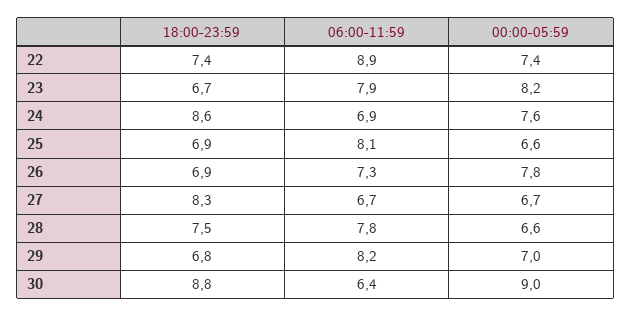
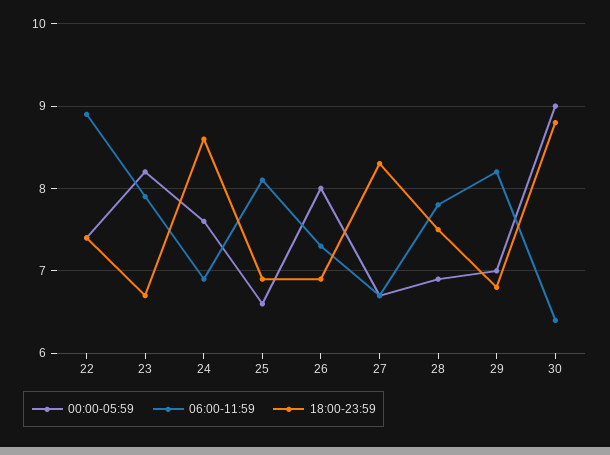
00:00-05:59, 26: 7.8 -> 8
00:00-05:59, 28: 6.6 -> 6.9

